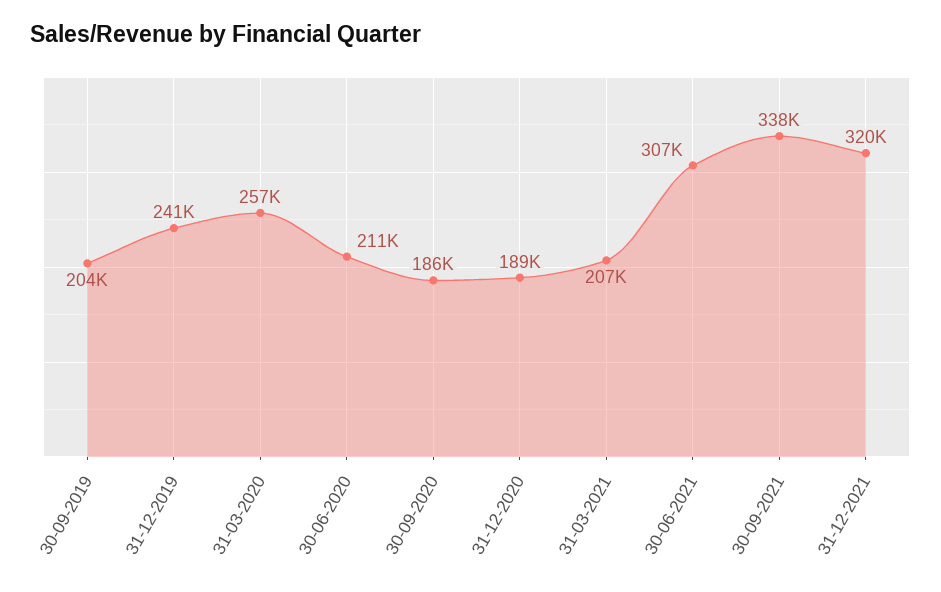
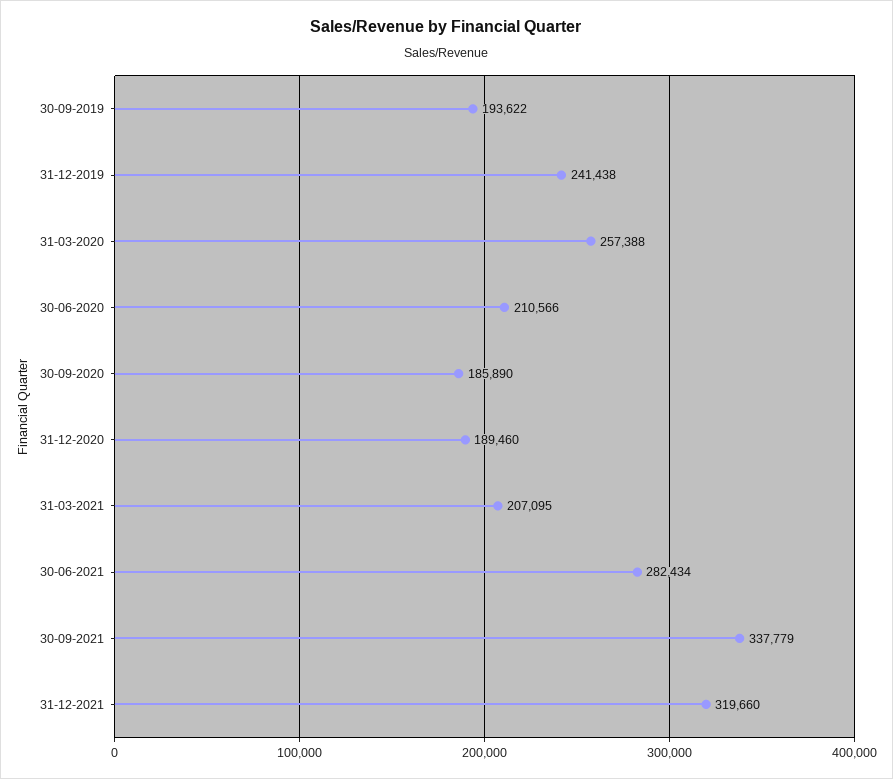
30-09-2019: 204000 -> 193622
30-06-2021: 307000 -> 282434

